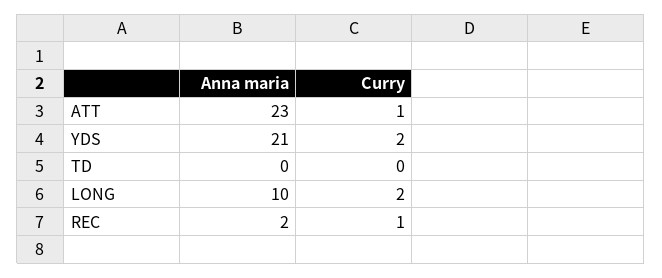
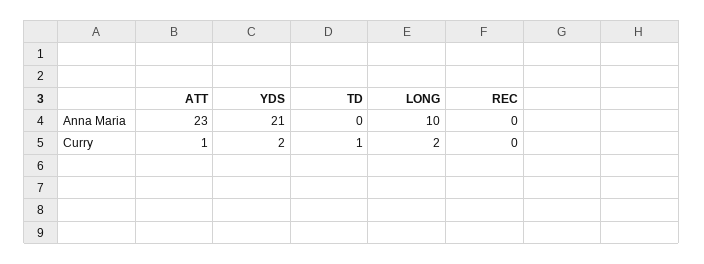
Curry, TD: 0 -> 1
Anna maria, REC: 2 -> 0
Curry, REC: 1 -> 0

